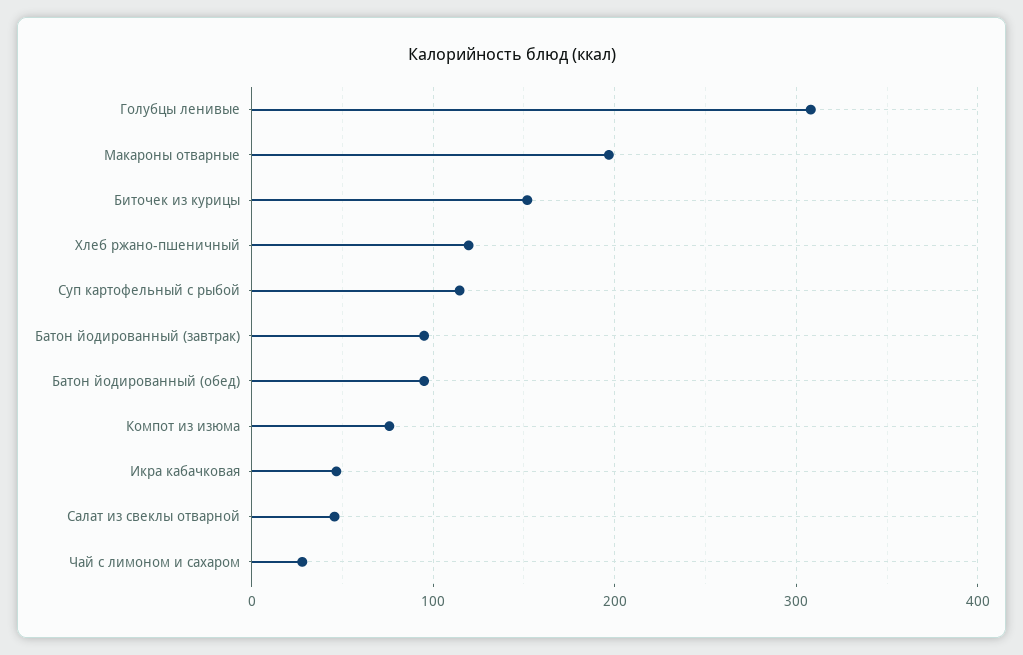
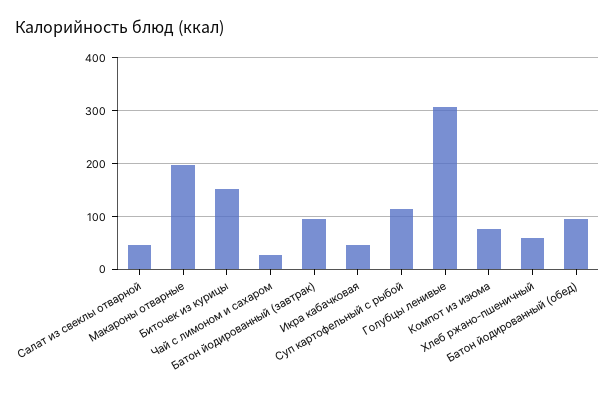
Хлеб ржано-пшеничный: 120 -> 60

